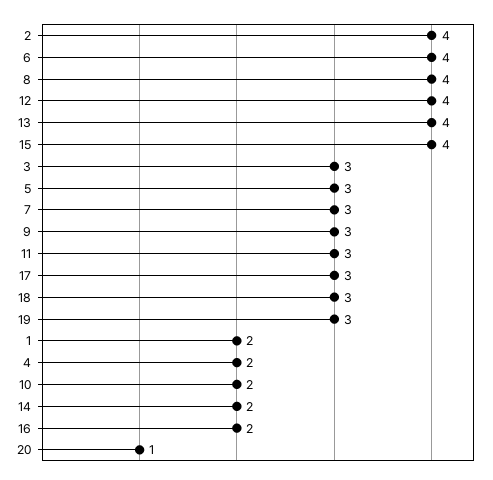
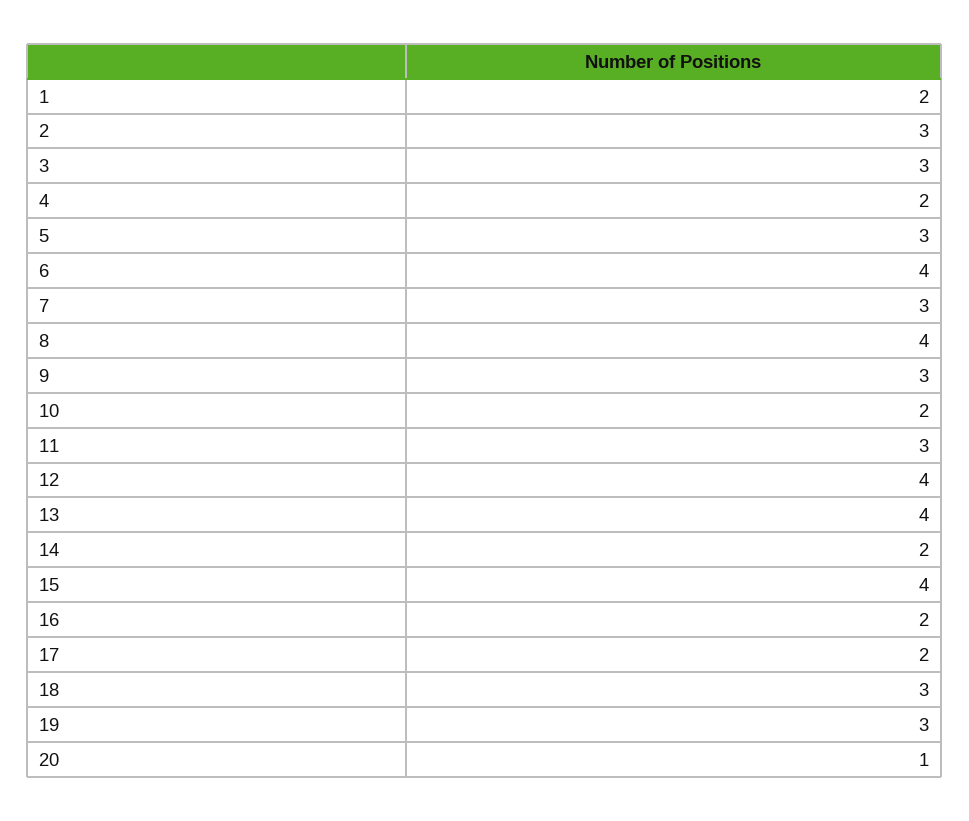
2: 4 -> 3
17: 3 -> 2

